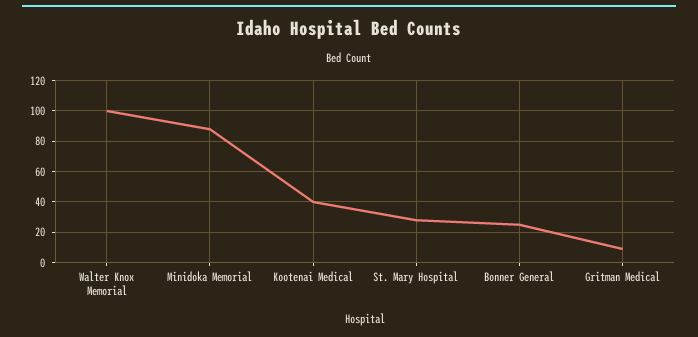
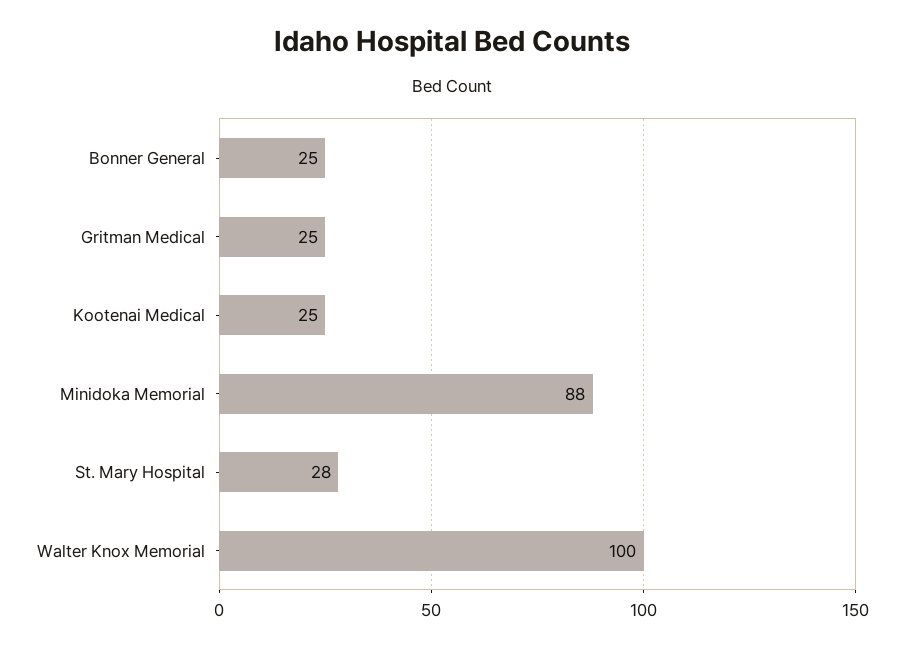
Kootenai Medical: 40 -> 25
Gritman Medical: 10 -> 25

